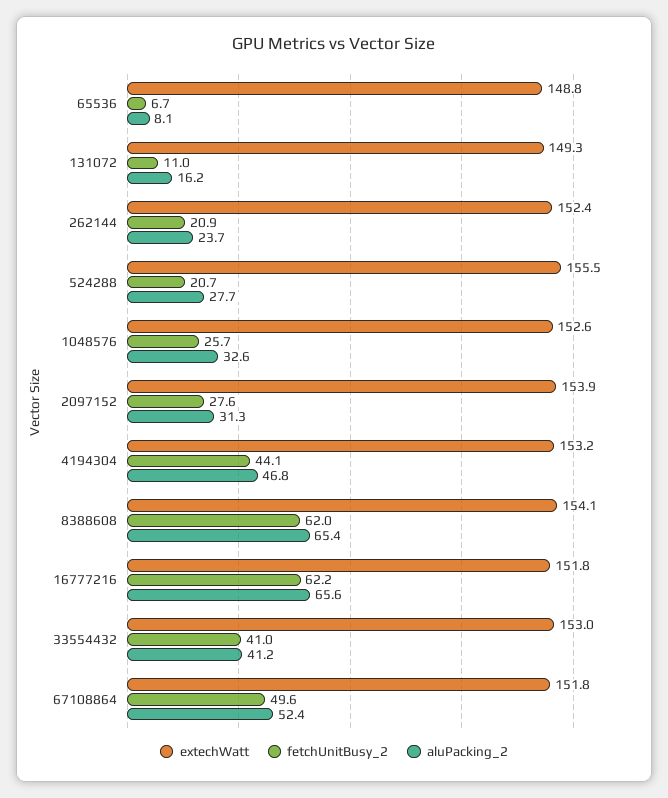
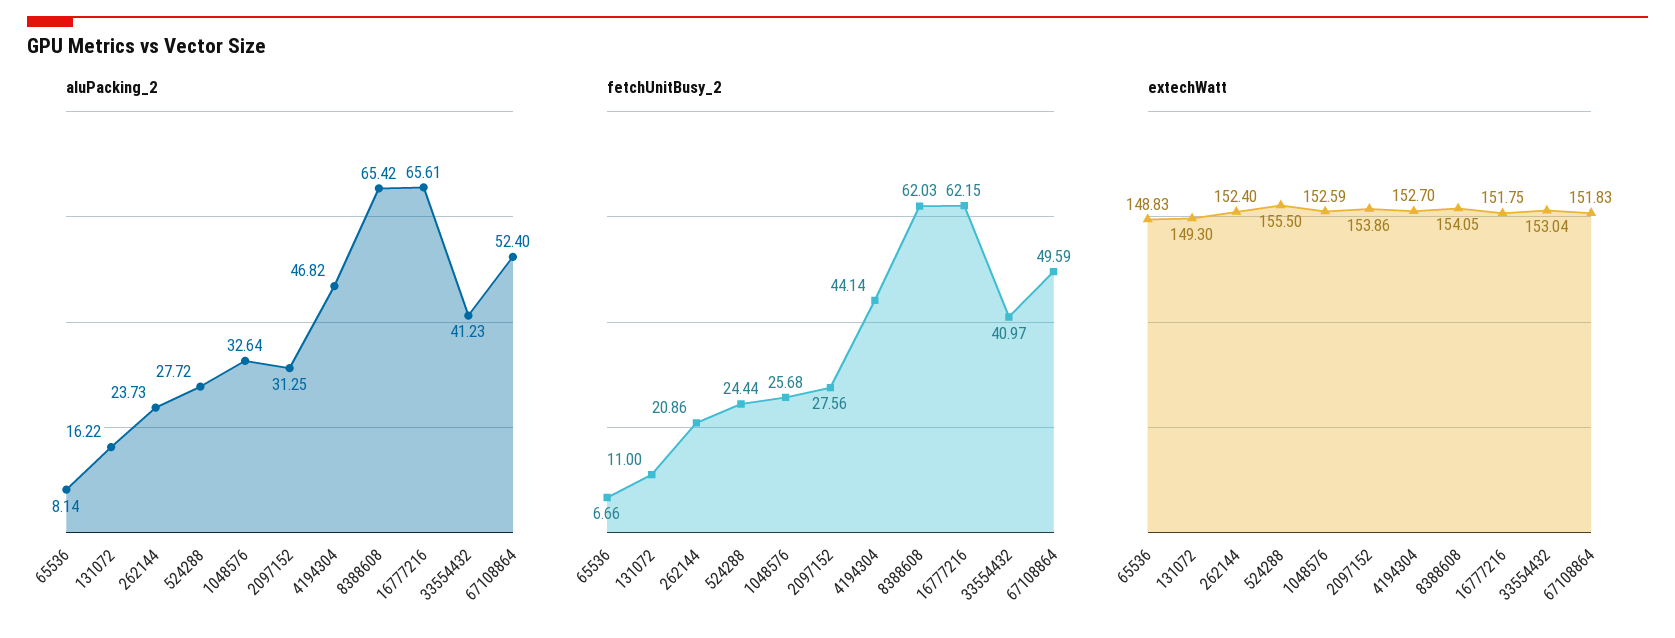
fetchUnitBusy_2, 524288: 20.7 -> 24.44
extechWatt, 4194304: 153.2 -> 152.7

